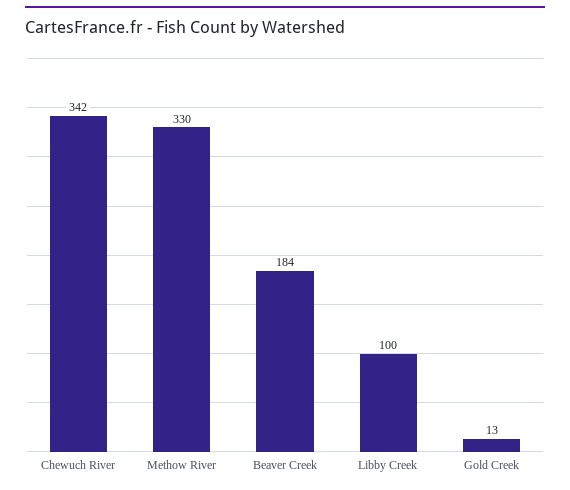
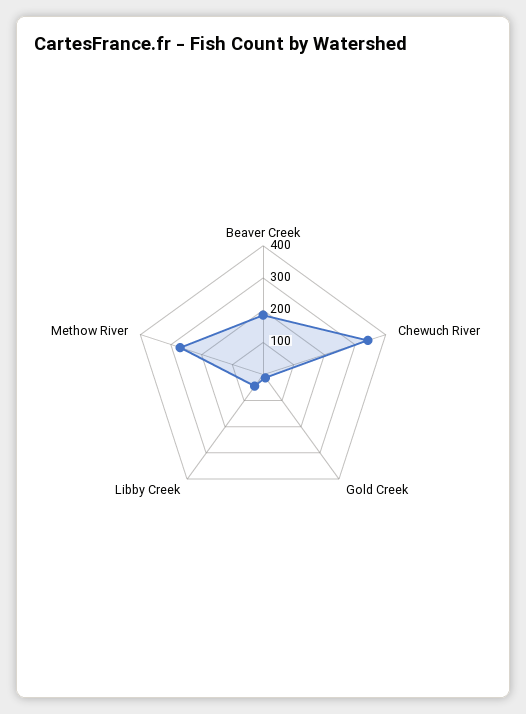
Methow River: 330 -> 275
Libby Creek: 100 -> 50

